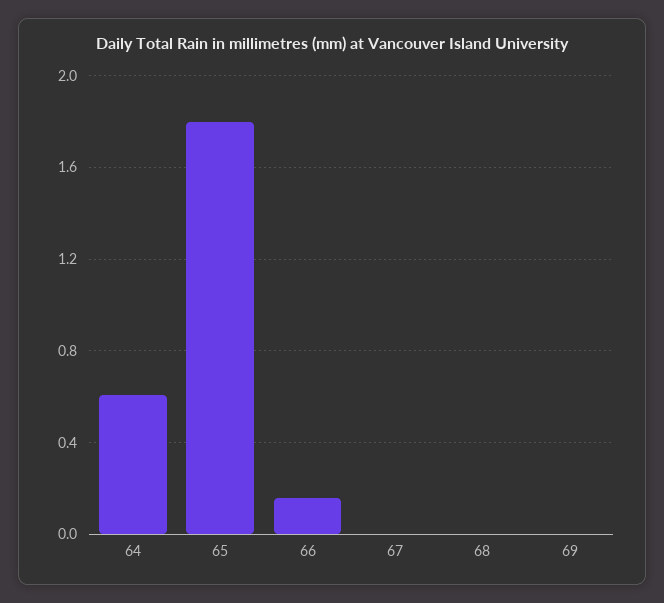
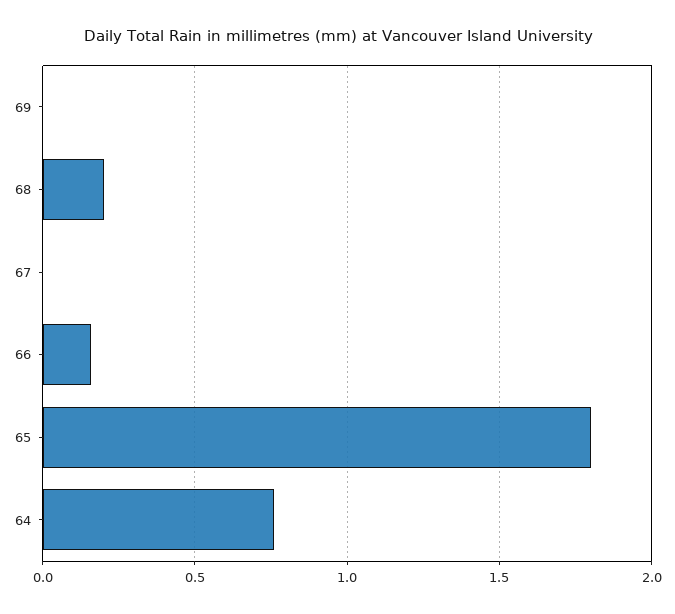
64: 0.6 -> 0.75
68: 0 -> 0.2

